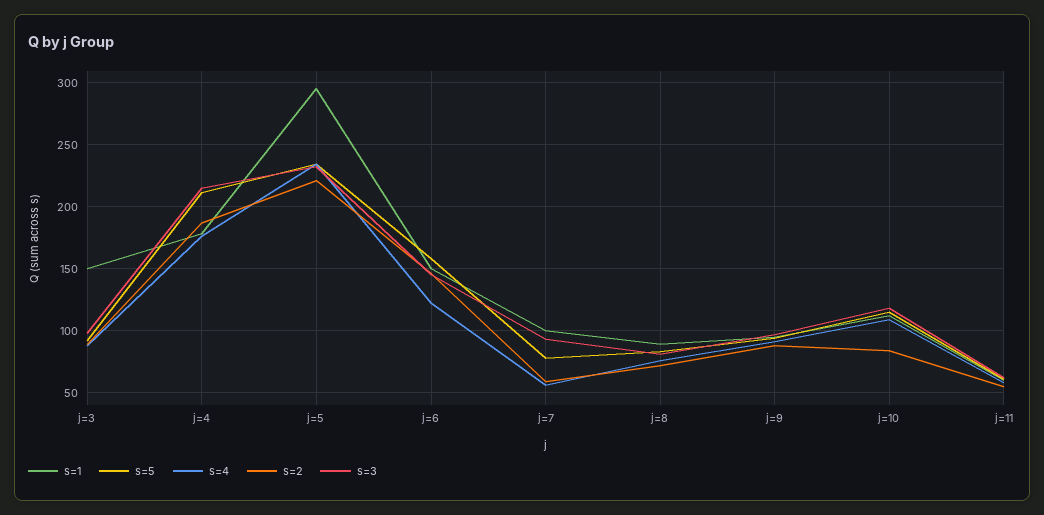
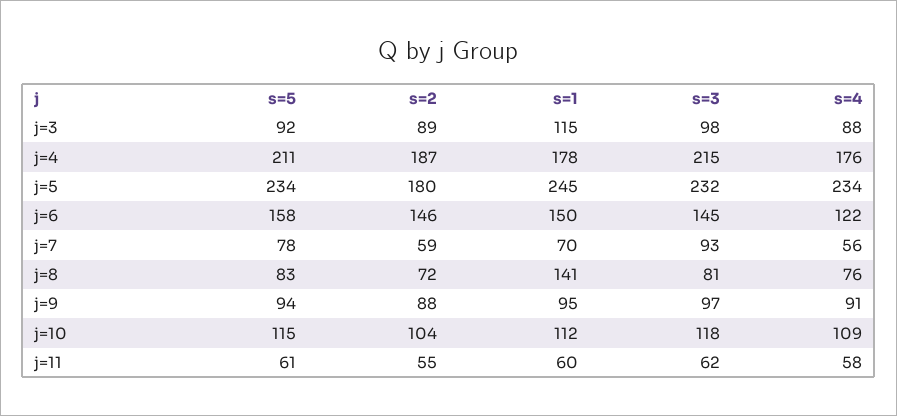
s=1, j=3: 150 -> 115
s=1, j=5: 295 -> 245
s=2, j=5: 220 -> 180
s=1, j=7: 100 -> 70
s=1, j=8: 90 -> 141
s=2, j=10: 85 -> 104

